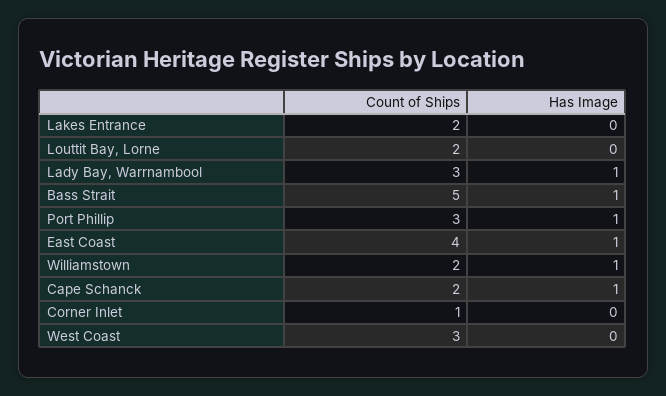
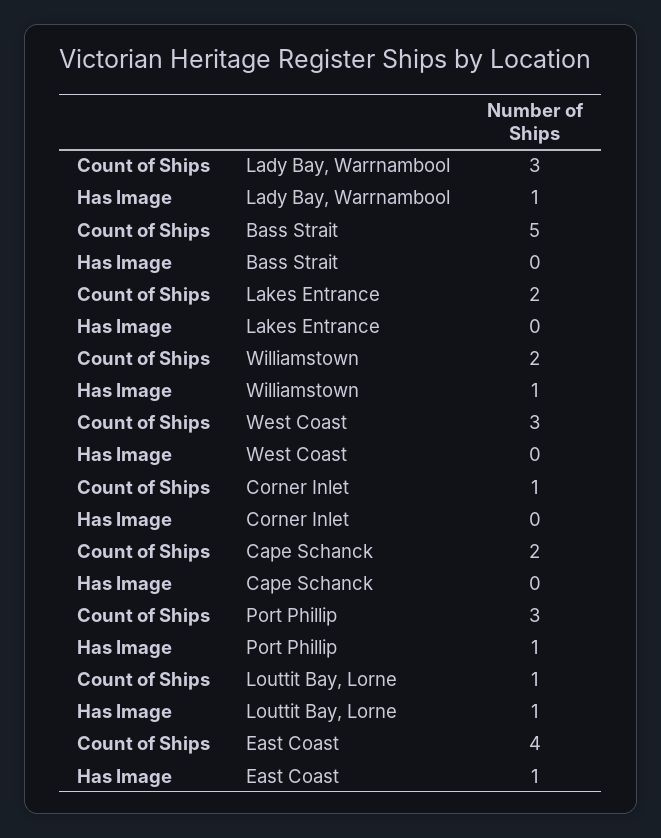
Count of Ships, Louttit Bay, Lorne: 2 -> 1
Has Image, Louttit Bay, Lorne: 0 -> 1
Has Image, Bass Strait: 1 -> 0
Has Image, Cape Schanck: 1 -> 0

